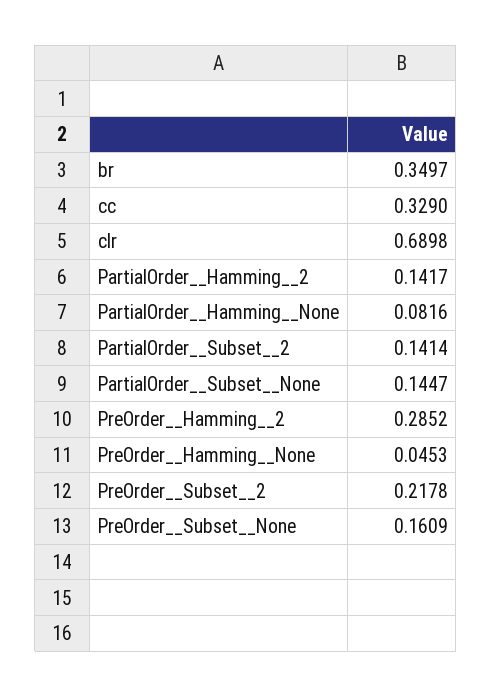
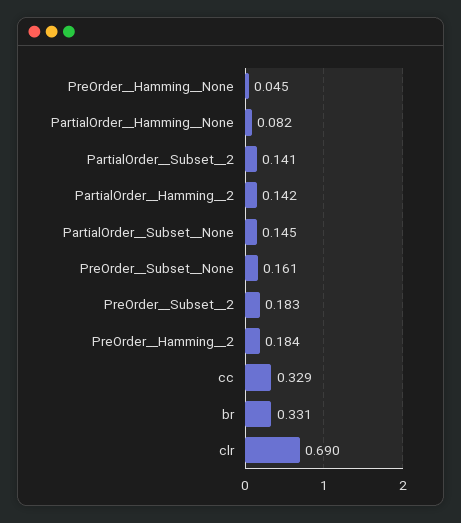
br: 0.3497 -> 0.331
PreOrder__Hamming__2: 0.2852 -> 0.184
PreOrder__Subset__2: 0.2178 -> 0.183

